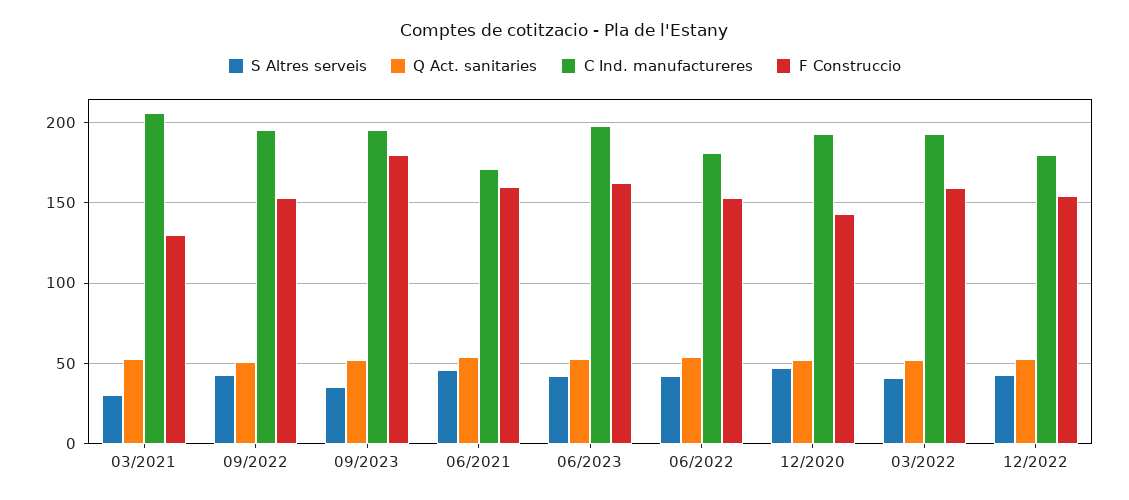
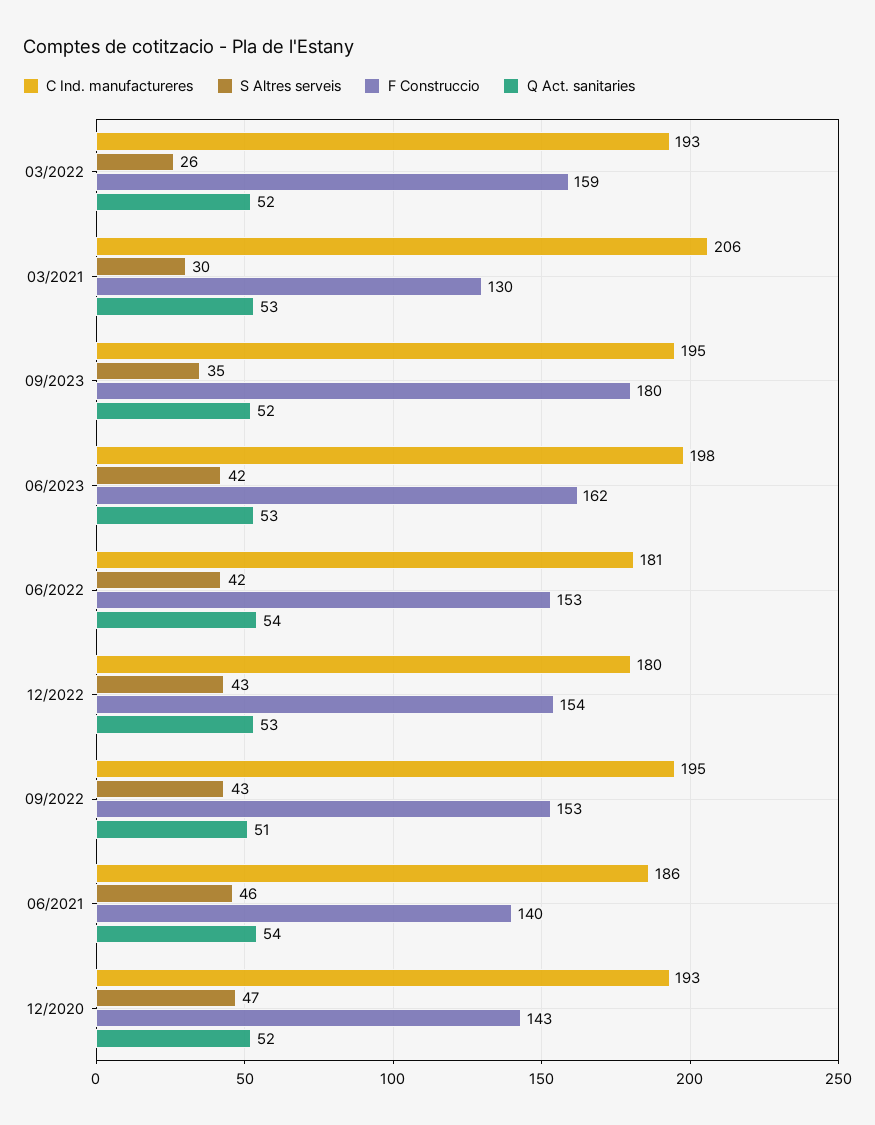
C Ind. manufactureres, 06/2021: 170 -> 186
F Construccio, 06/2021: 160 -> 140
S Altres serveis, 03/2022: 40 -> 26

